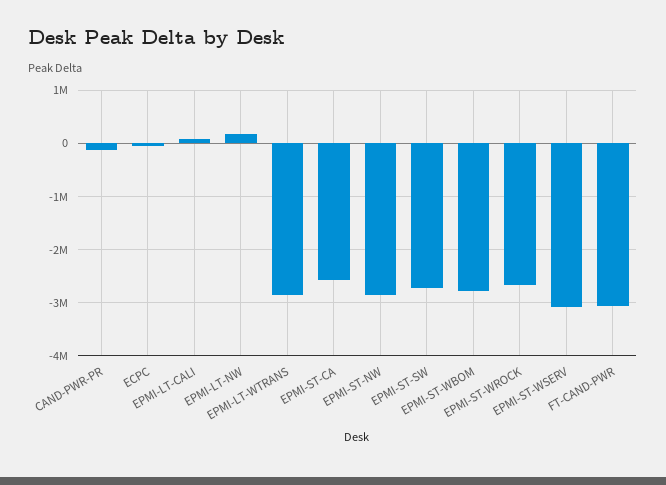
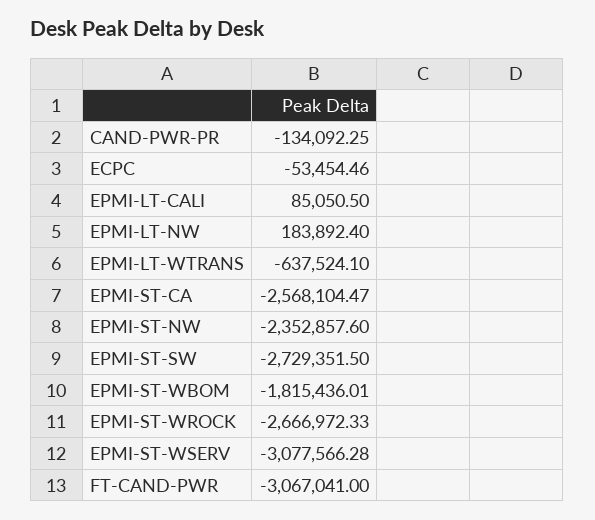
EPMI-LT-WTRANS: -2800000 -> -637524.1
EPMI-ST-NW: -2800000 -> -2352857.6
EPMI-ST-WBOM: -2800000 -> -1815436.01

